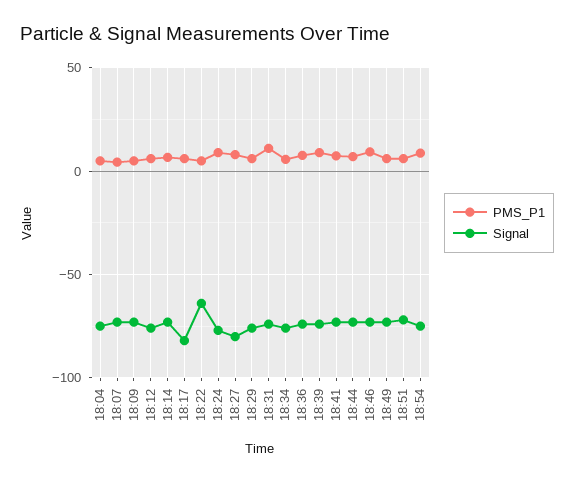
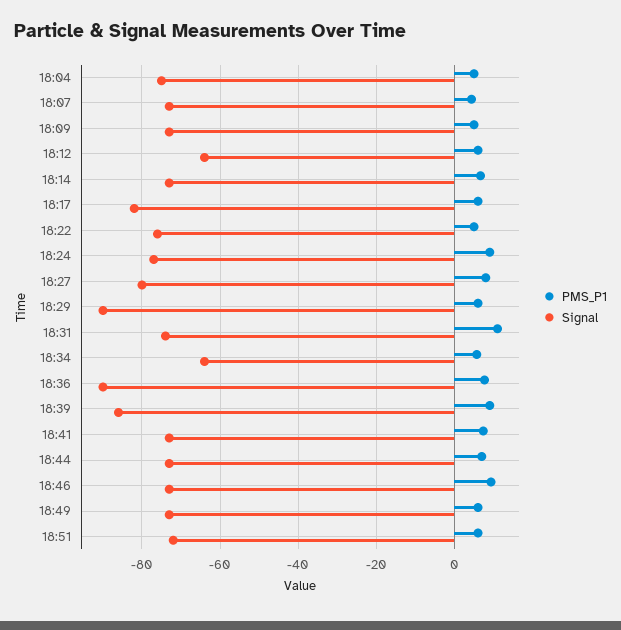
Signal, 18:12: -75 -> -64
Signal, 18:22: -65 -> -76
Signal, 18:29: -75 -> -90
Signal, 18:34: -75 -> -64
Signal, 18:36: -75 -> -90
Signal, 18:39: -75 -> -86
PMS_P1, 18:54: 10 -> none
Signal, 18:54: -75 -> none

